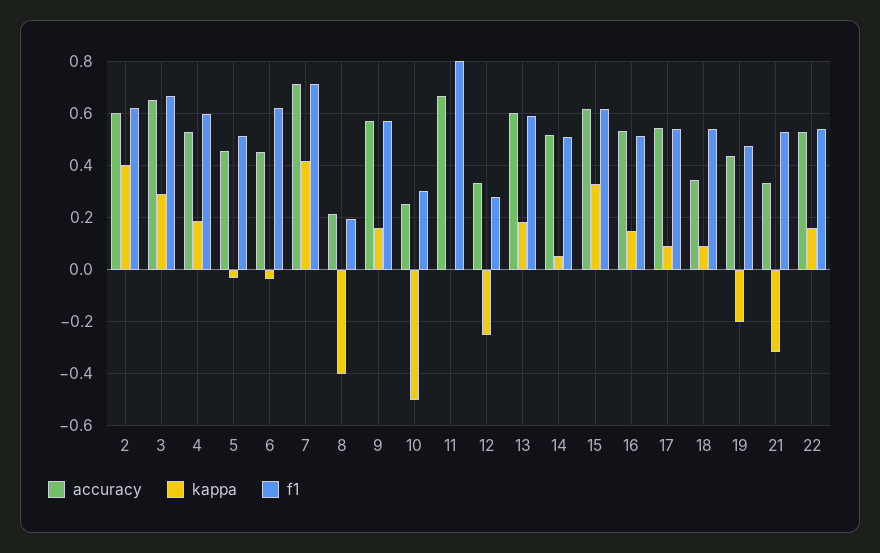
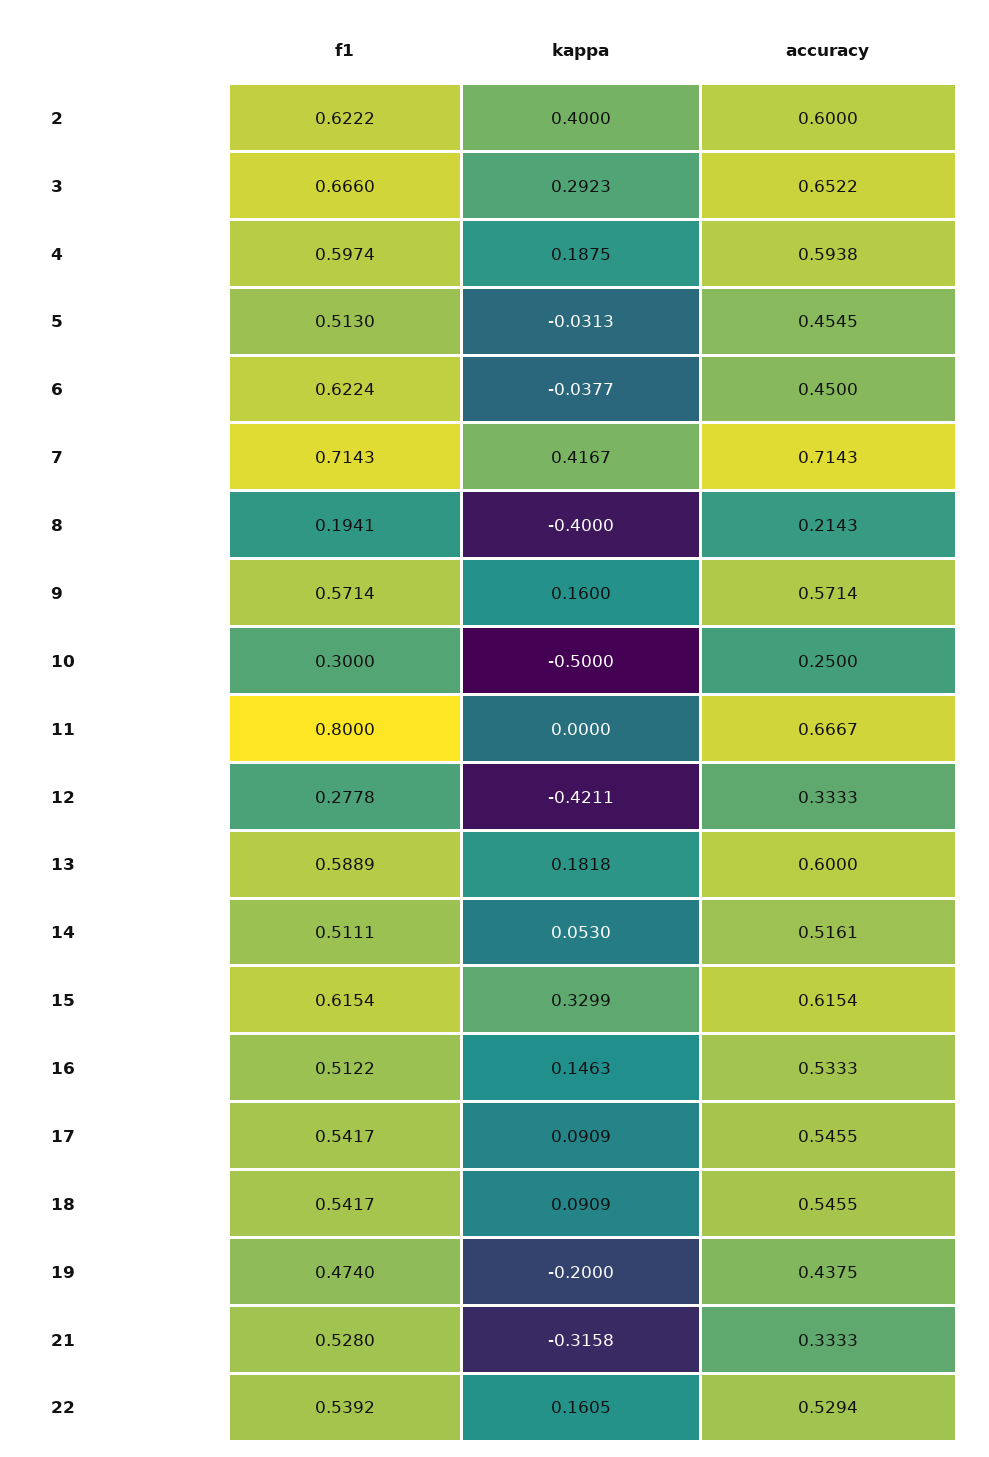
accuracy, 4: 0.525 -> 0.5938
kappa, 12: -0.25 -> -0.4211
accuracy, 18: 0.35 -> 0.5455

